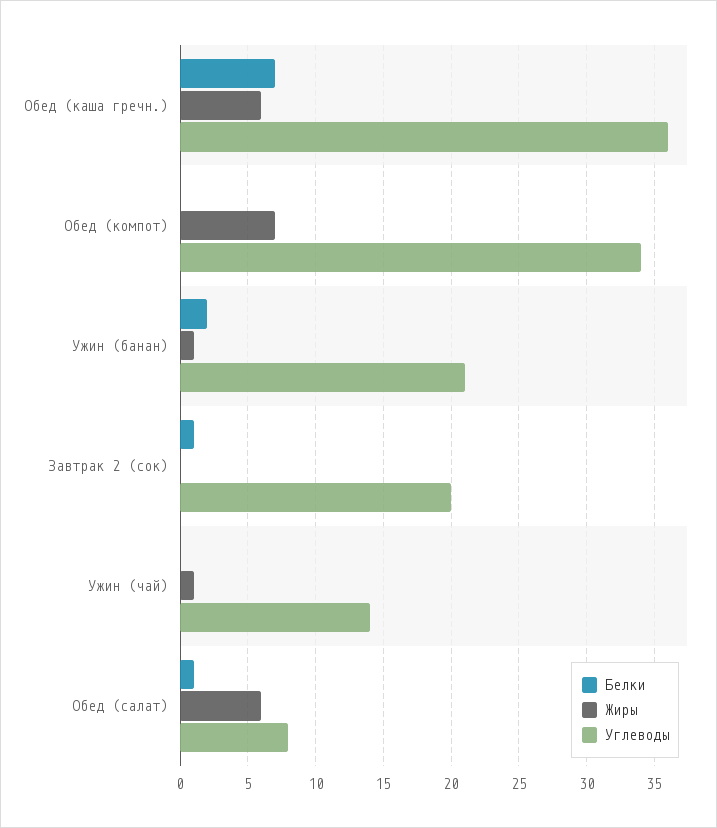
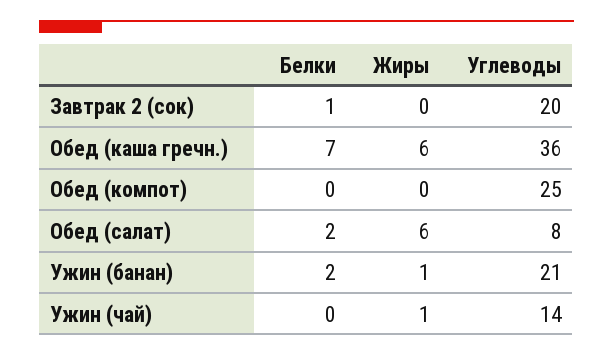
Жиры, Обед (компот): 7 -> 0
Углеводы, Обед (компот): 34 -> 25
Белки, Обед (салат): 1 -> 2

